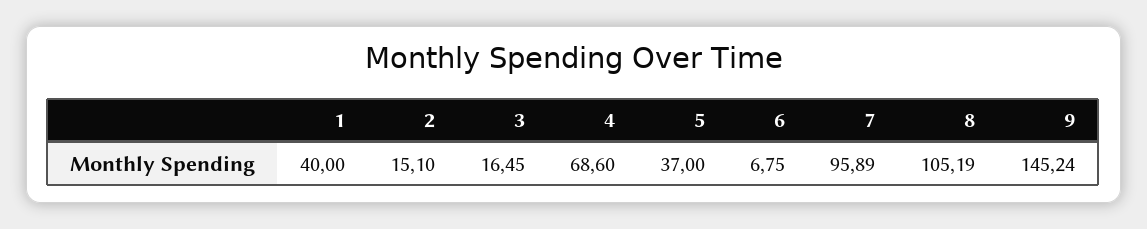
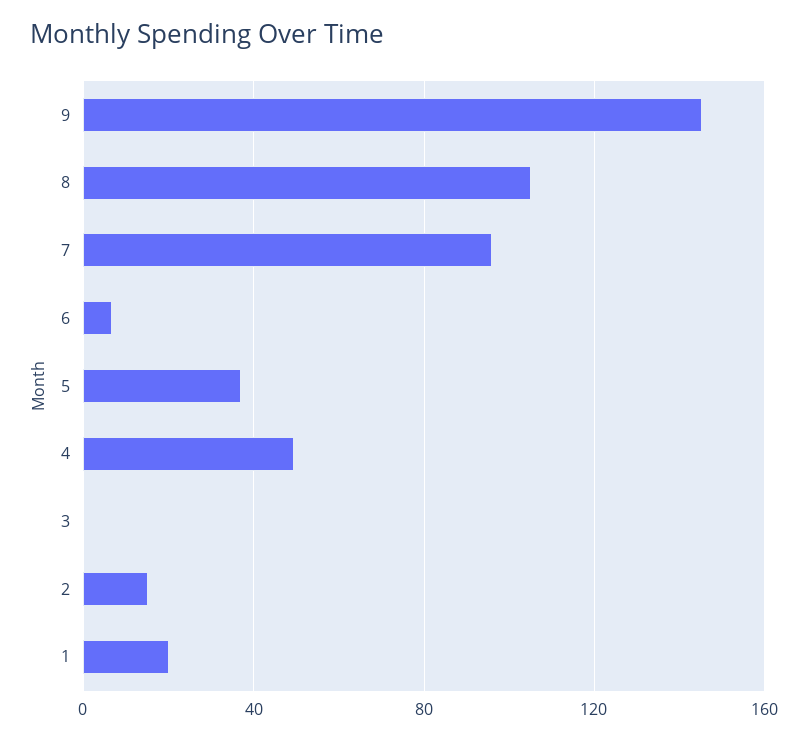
1: 40 -> 20
3: 16.45 -> 0
4: 68.6 -> 50

